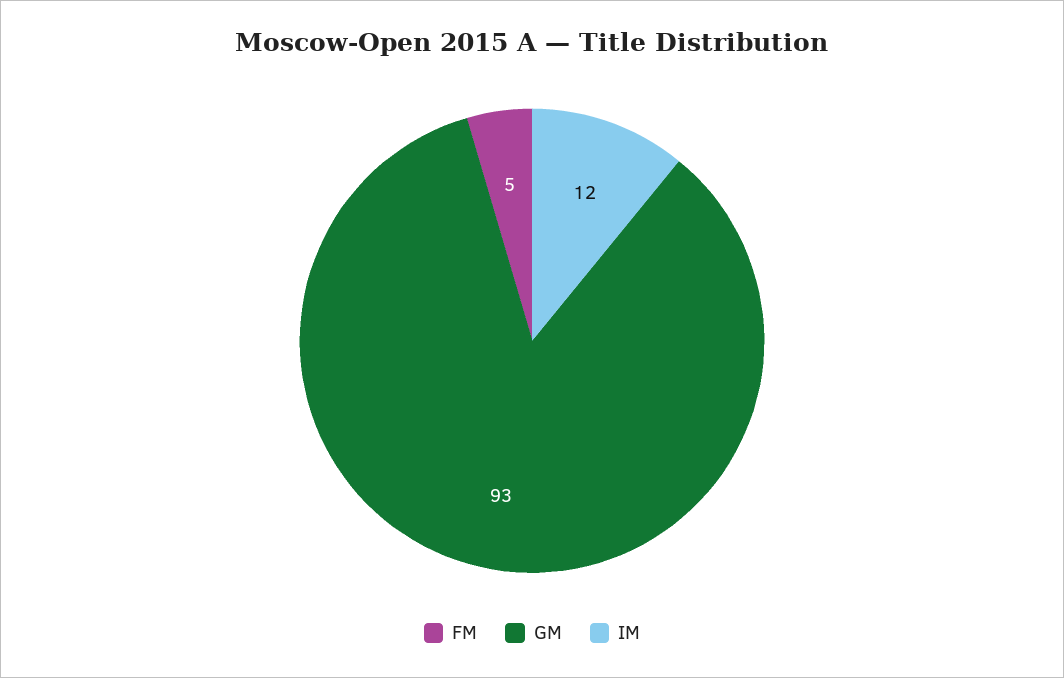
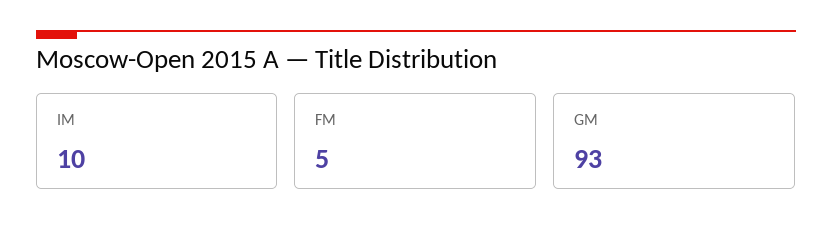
IM: 12 -> 10

